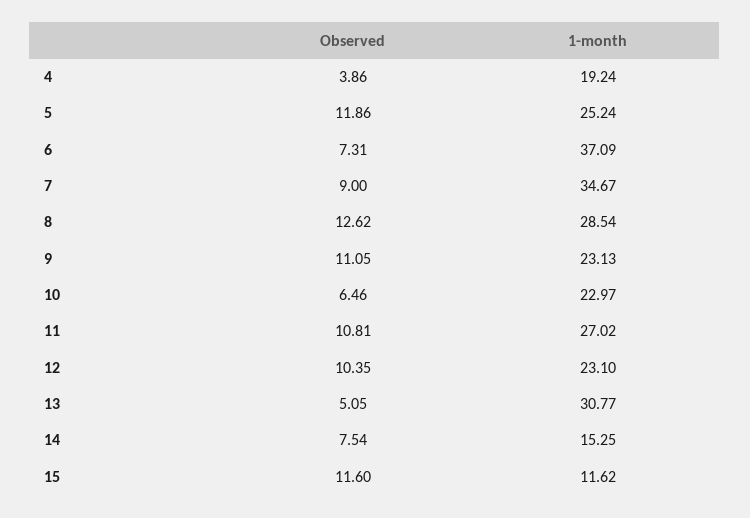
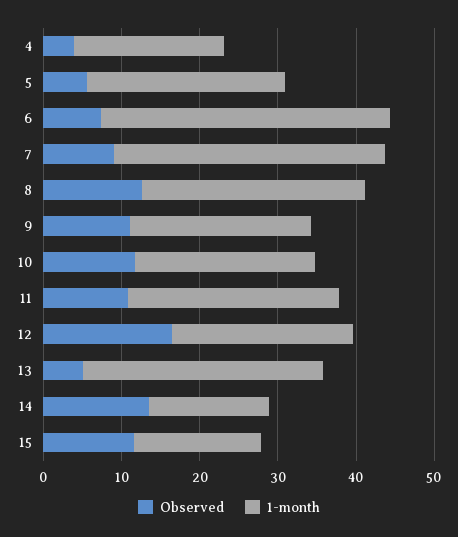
Observed, 5: 11.86 -> 6
Observed, 10: 6.46 -> 12
Observed, 12: 10.35 -> 16
Observed, 14: 7.54 -> 14
1-month, 15: 11.62 -> 16

